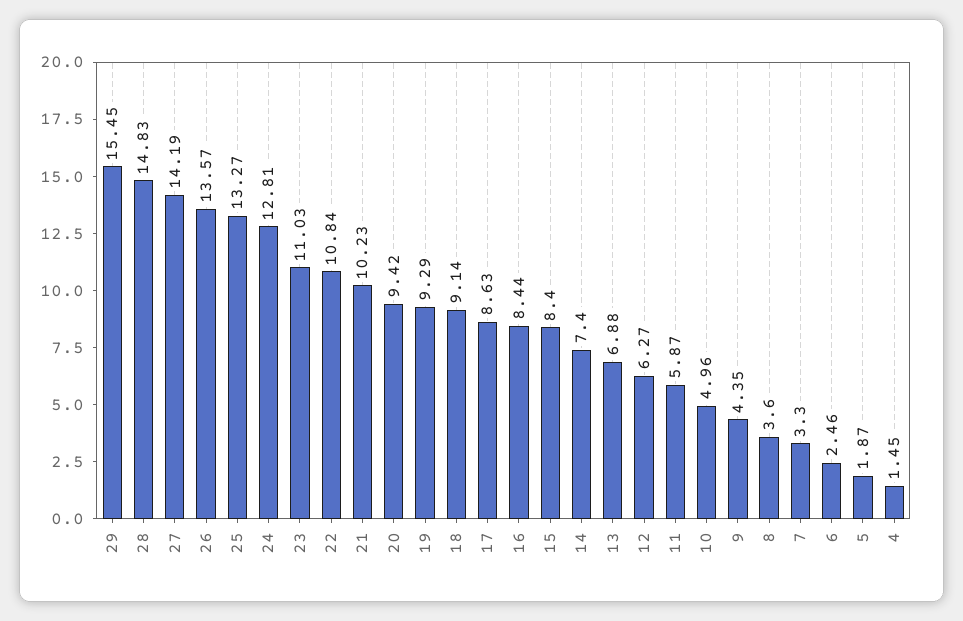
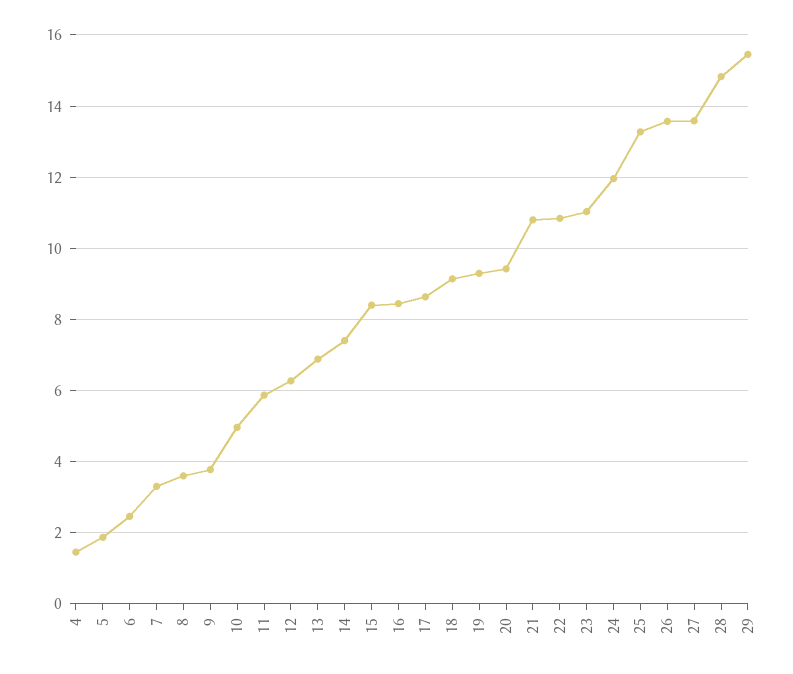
27: 14.19 -> 13.6
24: 12.81 -> 12
21: 10.23 -> 10.8
9: 4.35 -> 3.8

